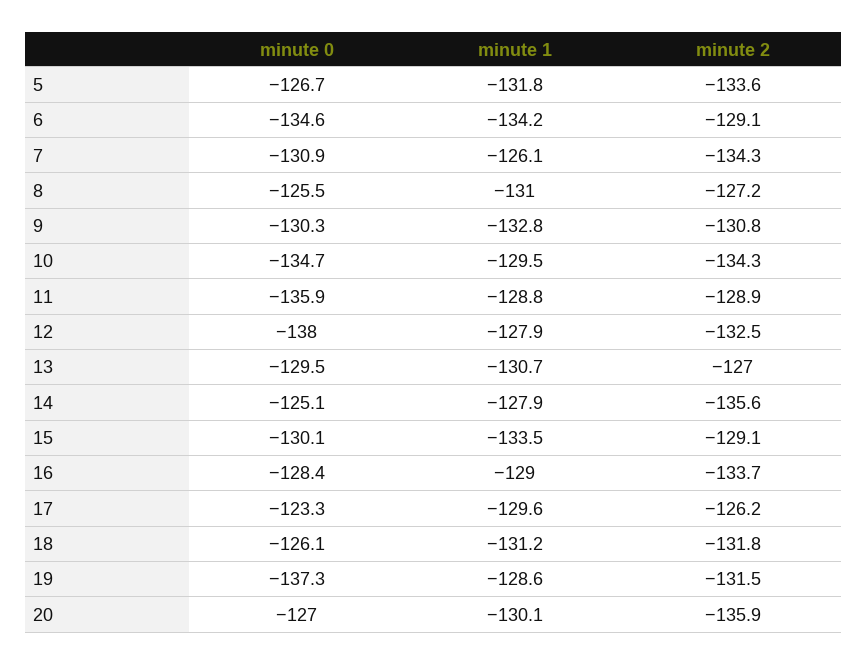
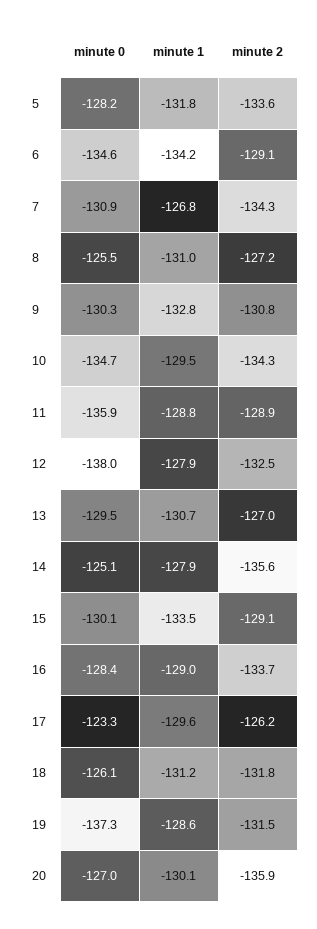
minute 0, 5: -126.7 -> -128.2
minute 1, 7: -126.1 -> -126.8

